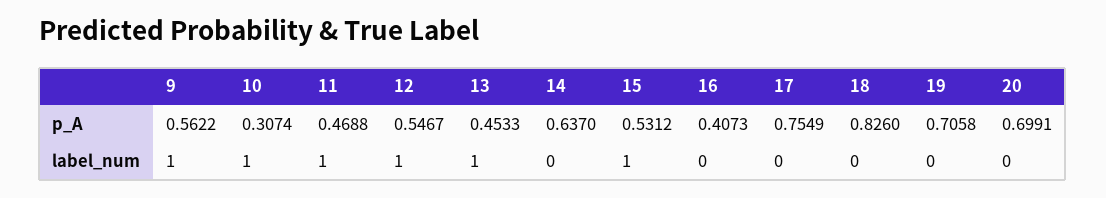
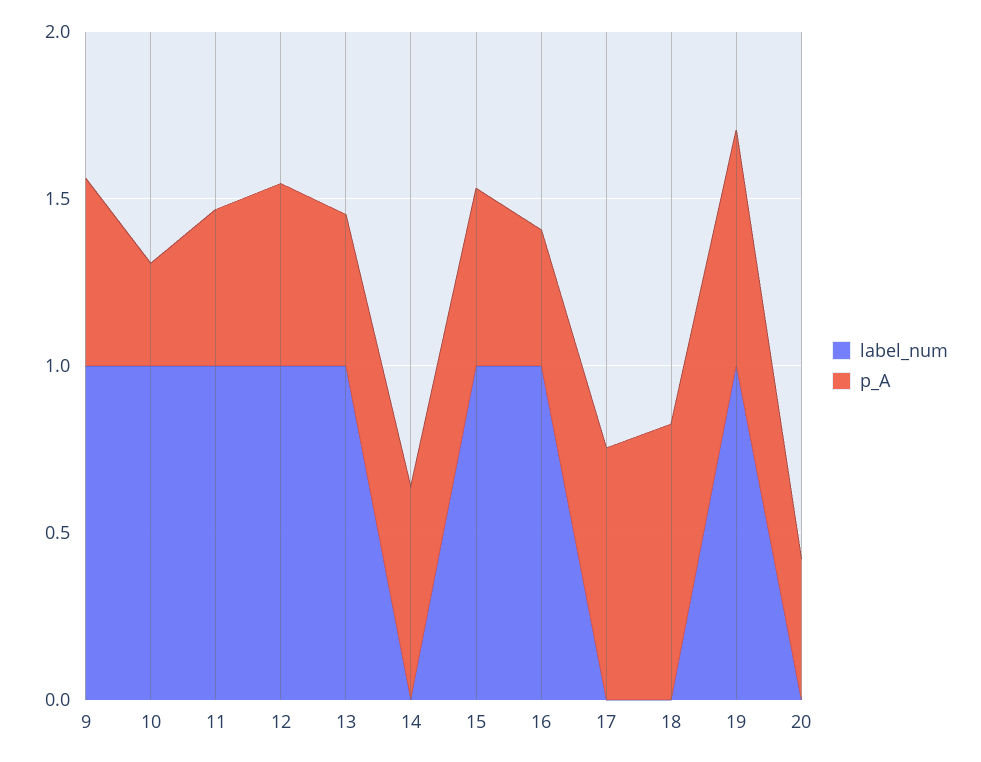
p_A, 20: 0.6991 -> 0.4
label_num, 16: 0 -> 1
label_num, 19: 0 -> 1

